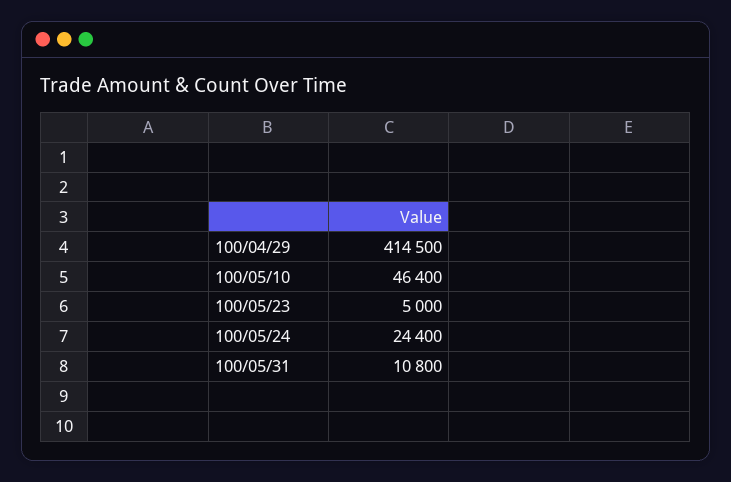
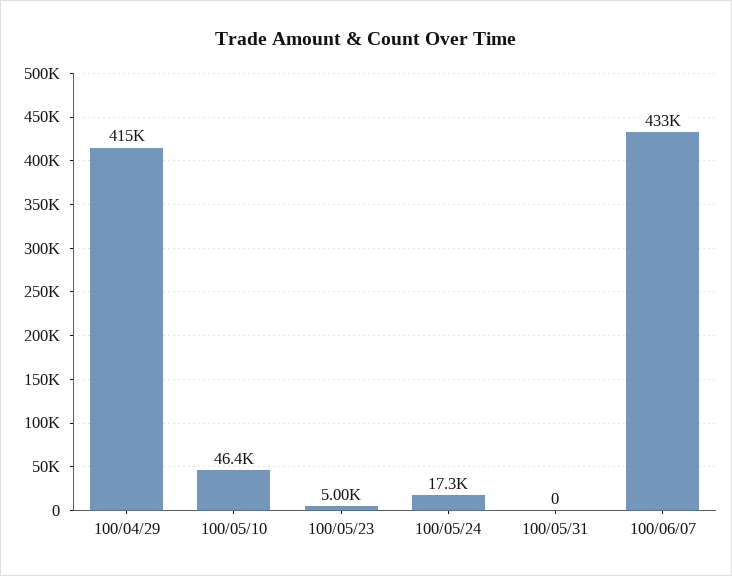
100/05/24: 24400 -> 17300
100/05/31: 10800 -> 0
100/06/07: none -> 433000

